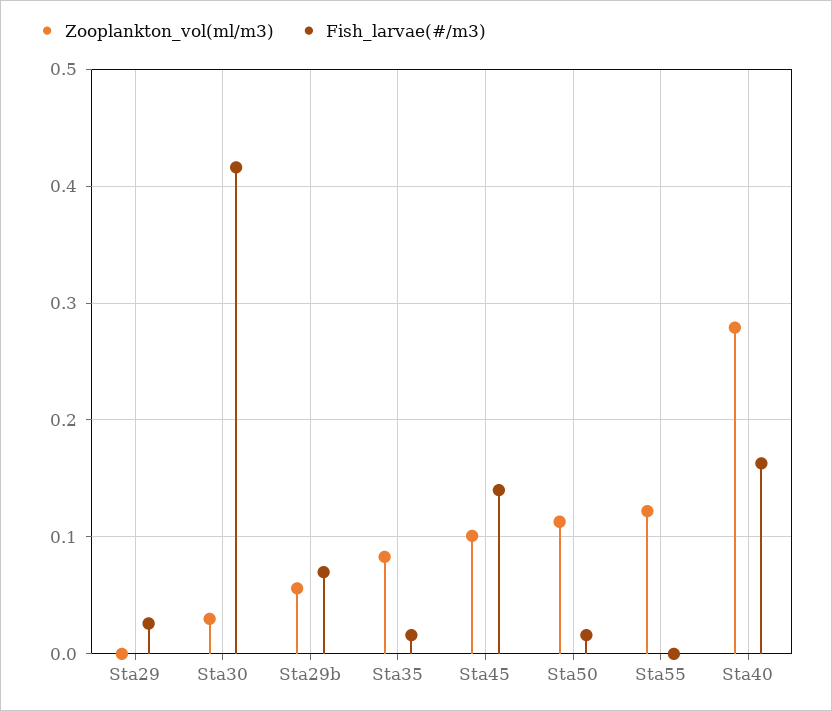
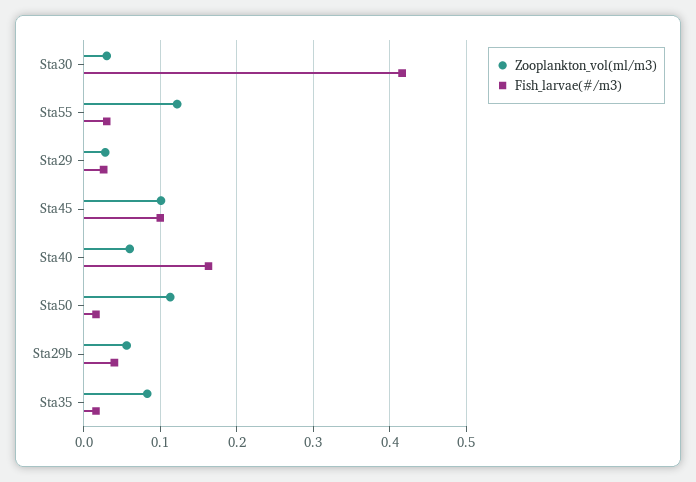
Zooplankton_vol(ml/m3), Sta29: 0 -> 0.03
Fish_larvae(#/m3), Sta29b: 0.07 -> 0.04
Fish_larvae(#/m3), Sta45: 0.14 -> 0.1
Fish_larvae(#/m3), Sta55: 0 -> 0.03
Zooplankton_vol(ml/m3), Sta40: 0.28 -> 0.06

